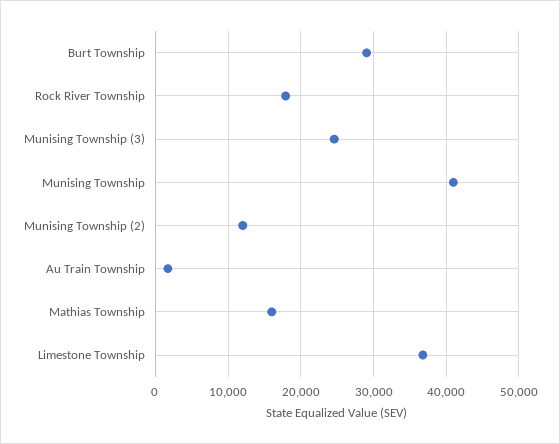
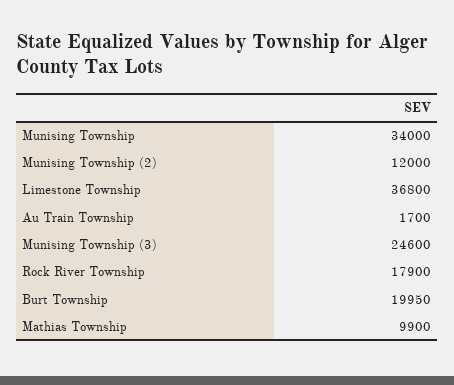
Burt Township: 29000 -> 19950
Munising Township: 41000 -> 34000
Mathias Township: 16000 -> 9900

